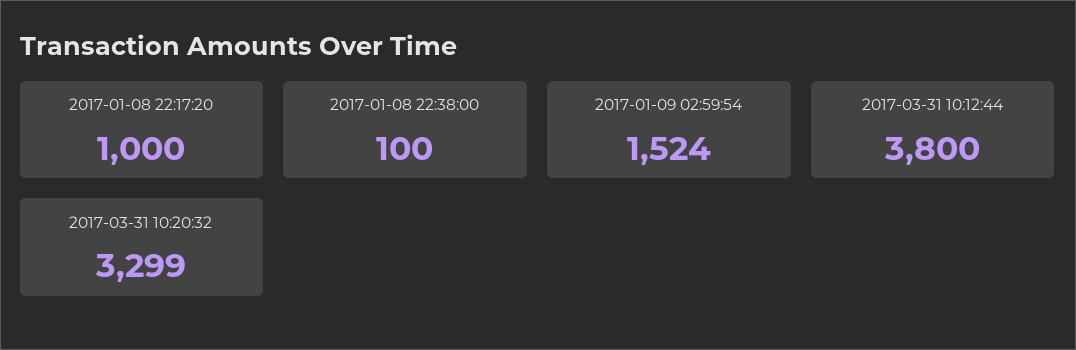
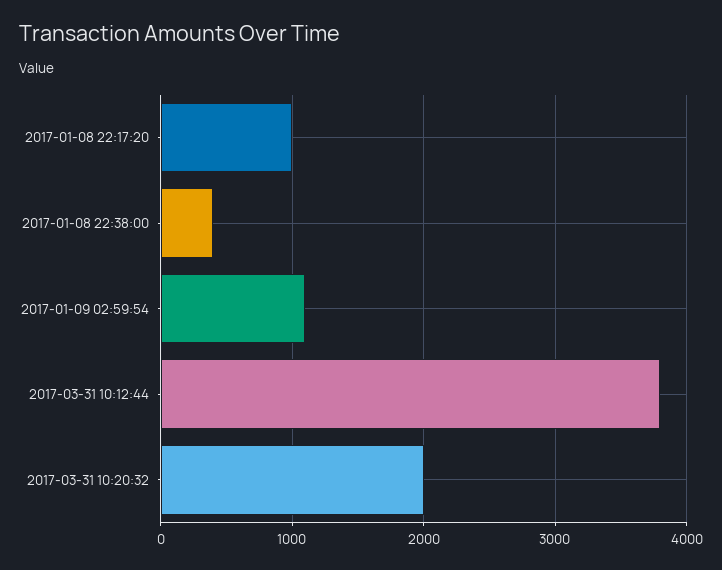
2017-01-08 22:38:00: 100 -> 400
2017-01-09 02:59:54: 1524 -> 1100
2017-03-31 10:20:32: 3299 -> 2000

